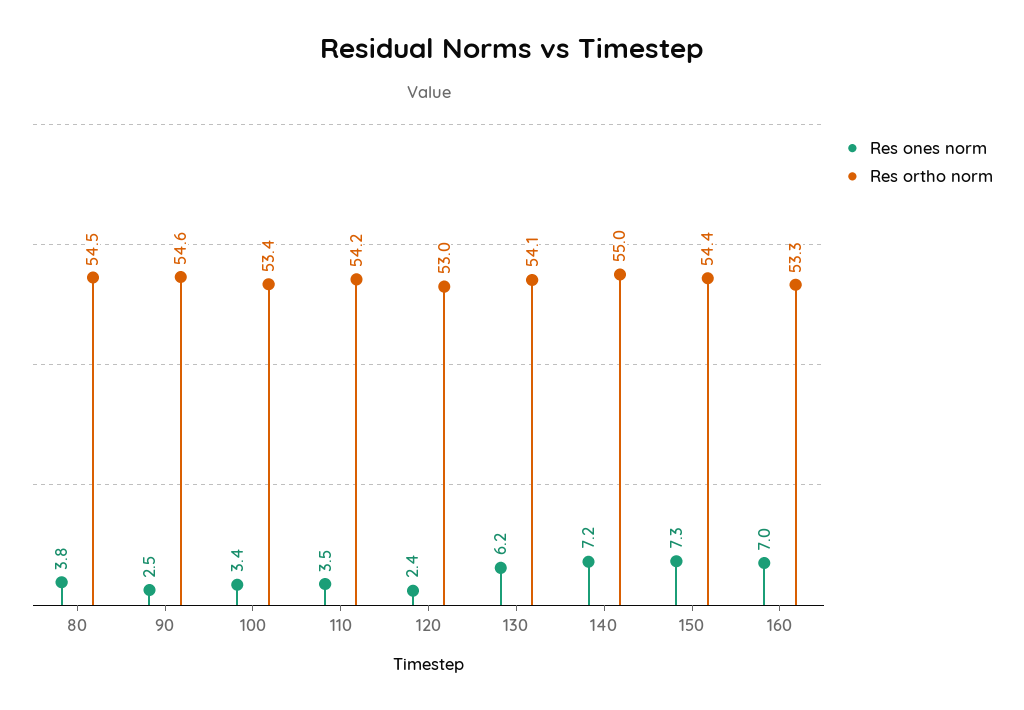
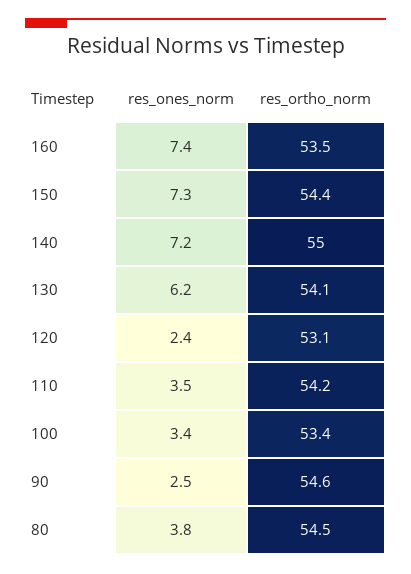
Res ortho norm, 120: 53 -> 53.1
Res ones norm, 160: 7 -> 7.4
Res ortho norm, 160: 53.3 -> 53.5

